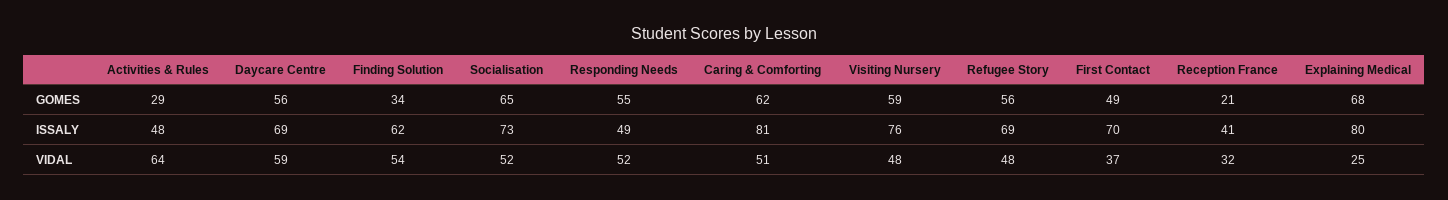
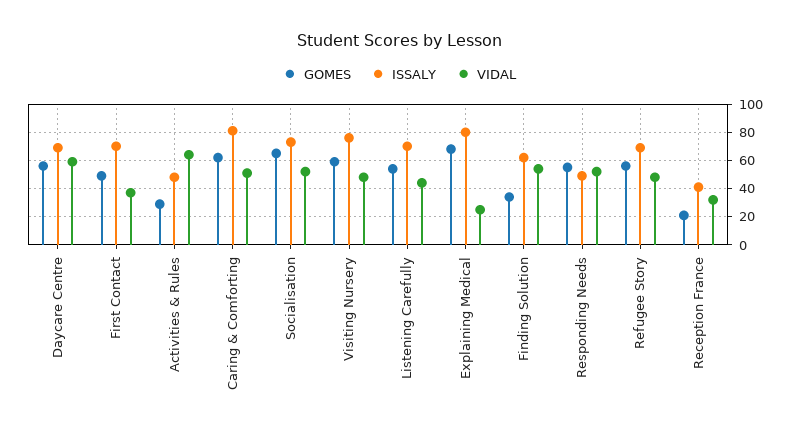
GOMES, Listening Carefully: none -> 55
ISSALY, Listening Carefully: none -> 70
VIDAL, Listening Carefully: none -> 45

